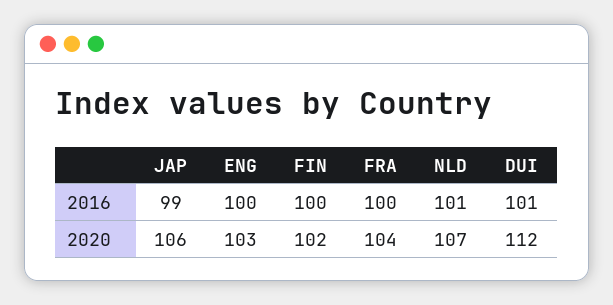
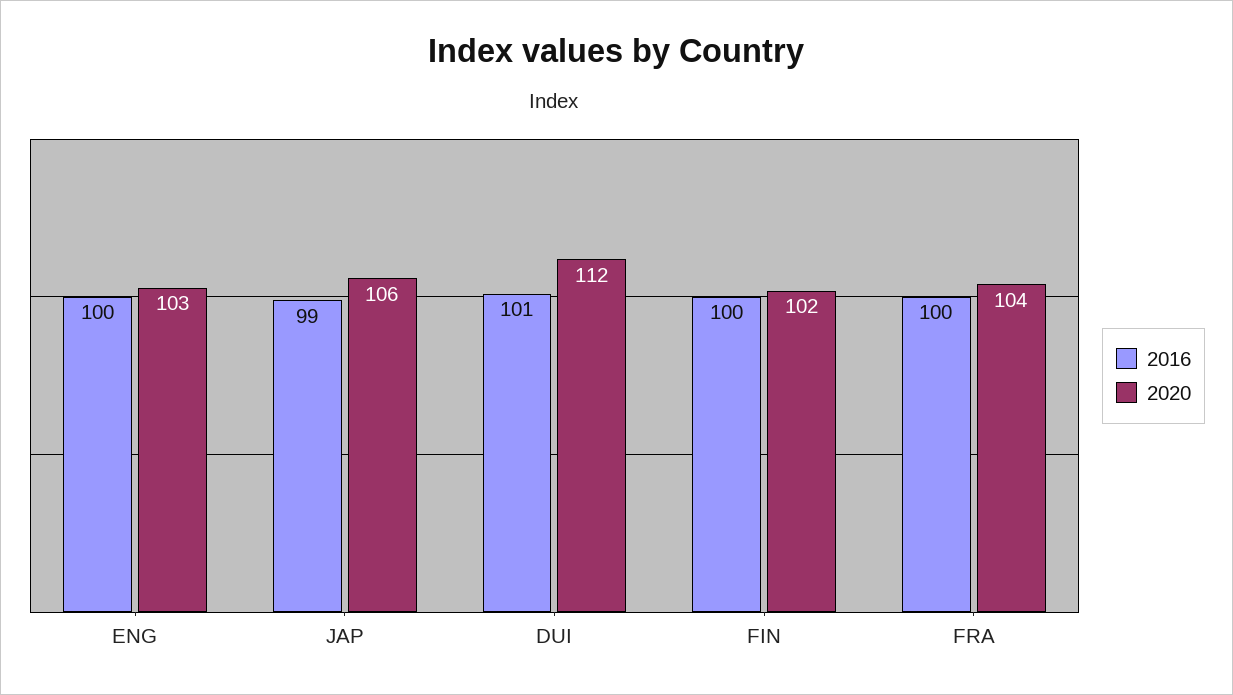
2016, NLD: 101 -> none
2020, NLD: 107 -> none

